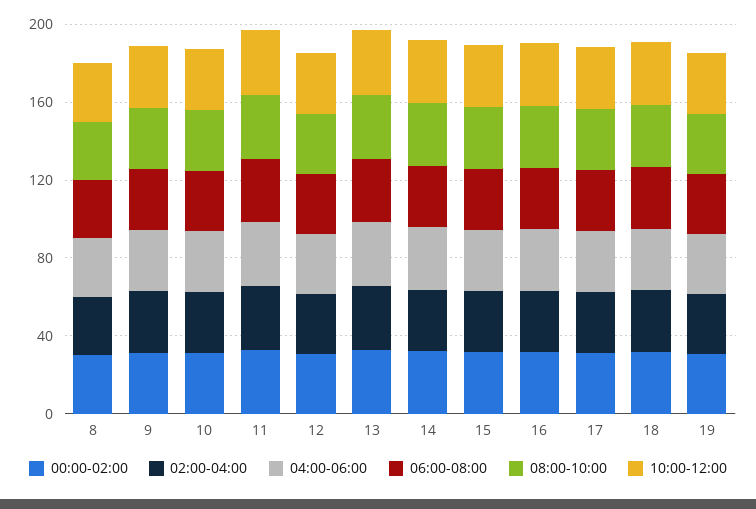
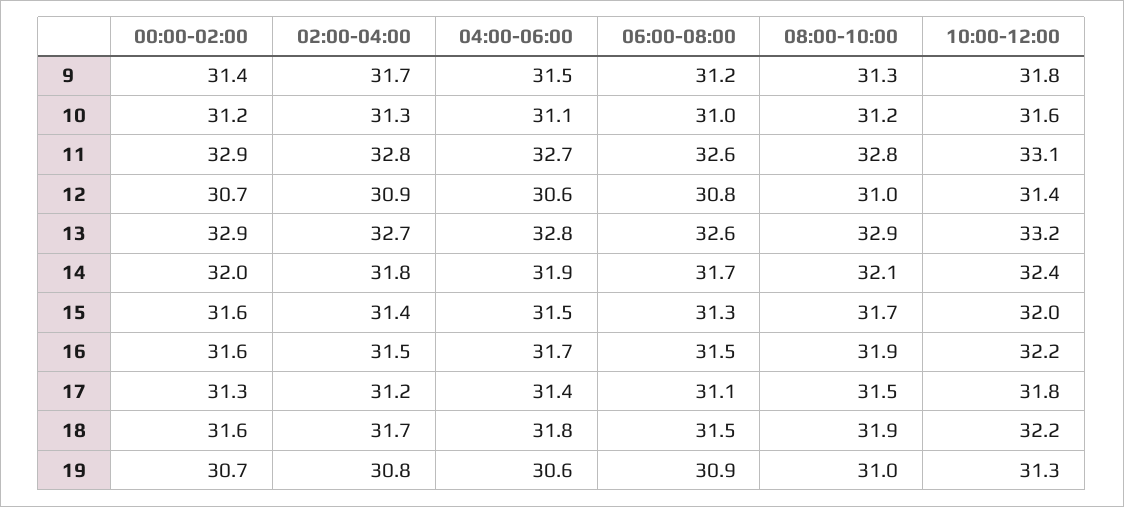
00:00-02:00, 8: 30 -> none
02:00-04:00, 8: 30 -> none
04:00-06:00, 8: 30 -> none
06:00-08:00, 8: 30 -> none
08:00-10:00, 8: 30 -> none
10:00-12:00, 8: 30 -> none

